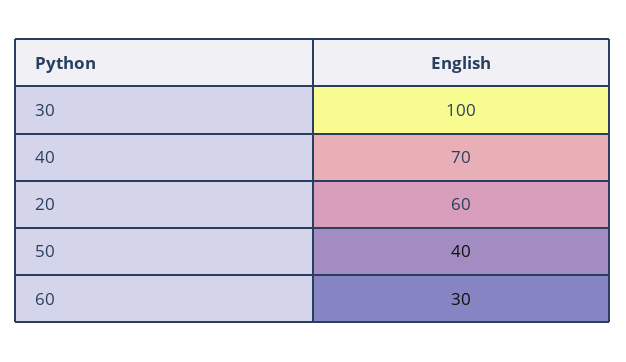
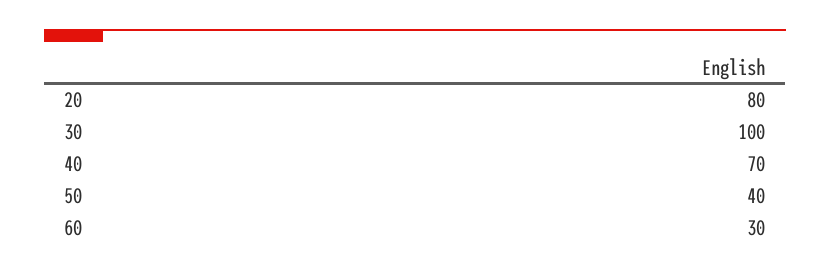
20: 60 -> 80

